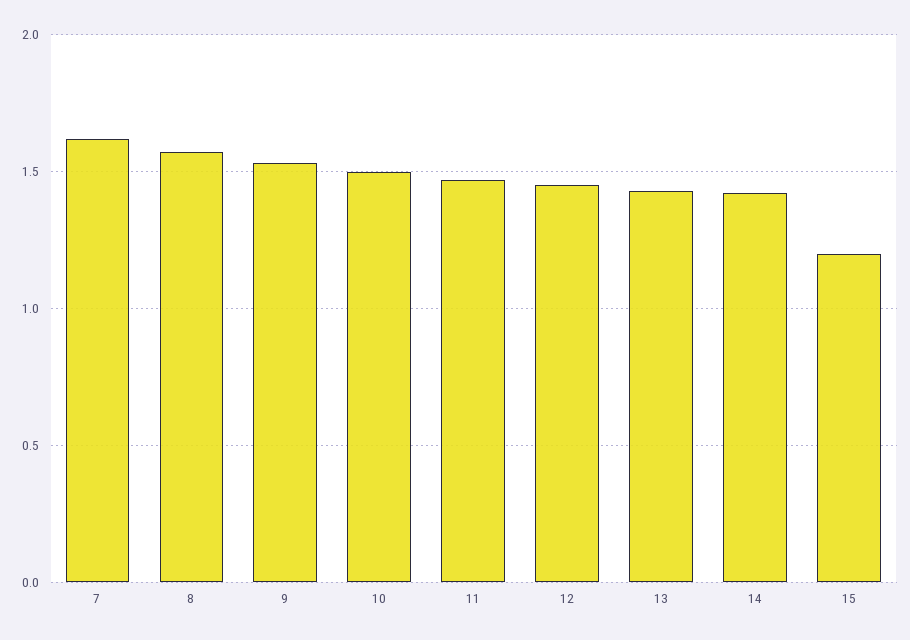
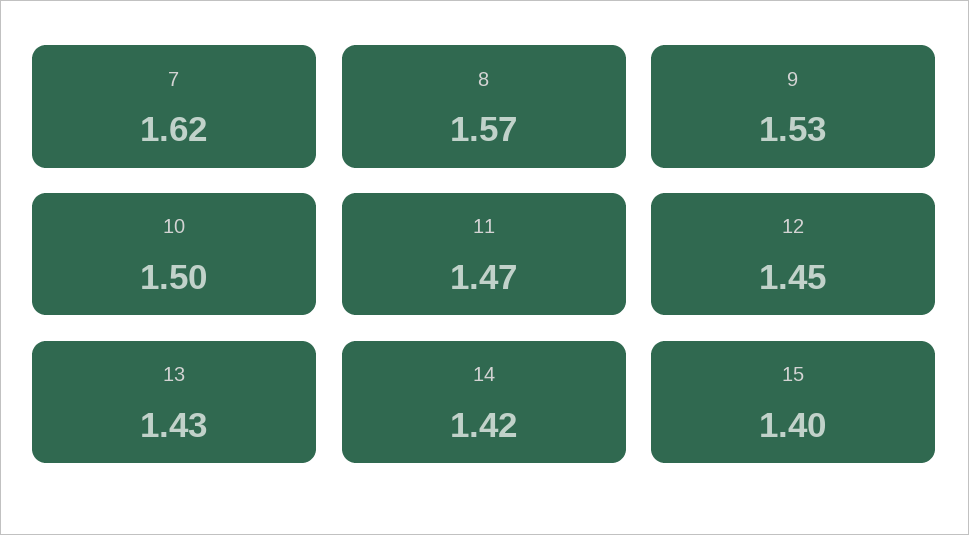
15: 1.2 -> 1.4

